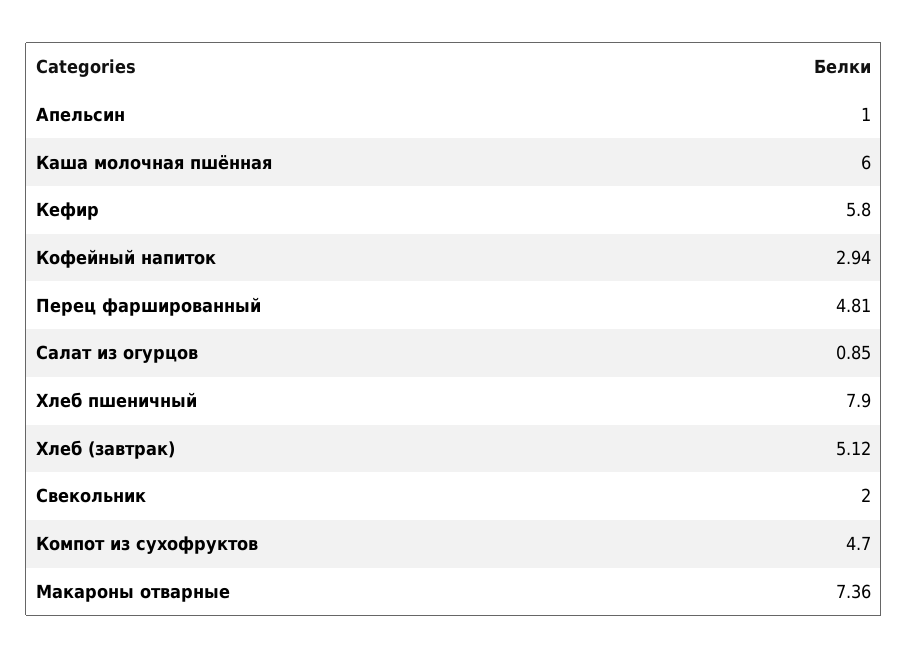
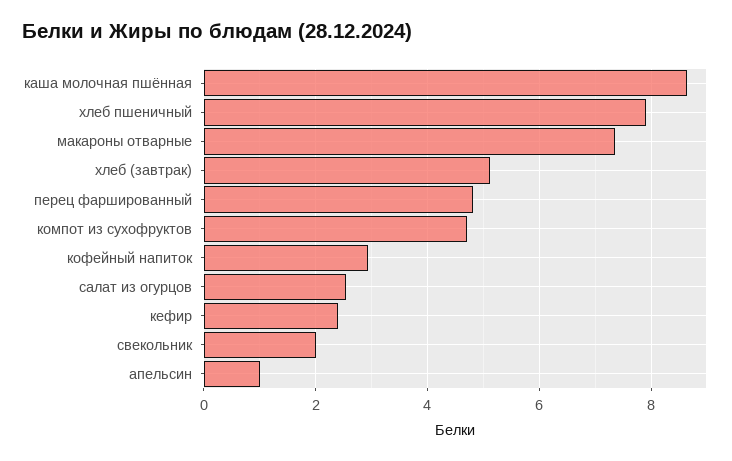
Каша молочная пшённая: 6 -> 8.6
Кефир: 5.8 -> 2.4
Салат из огурцов: 0.85 -> 2.6

